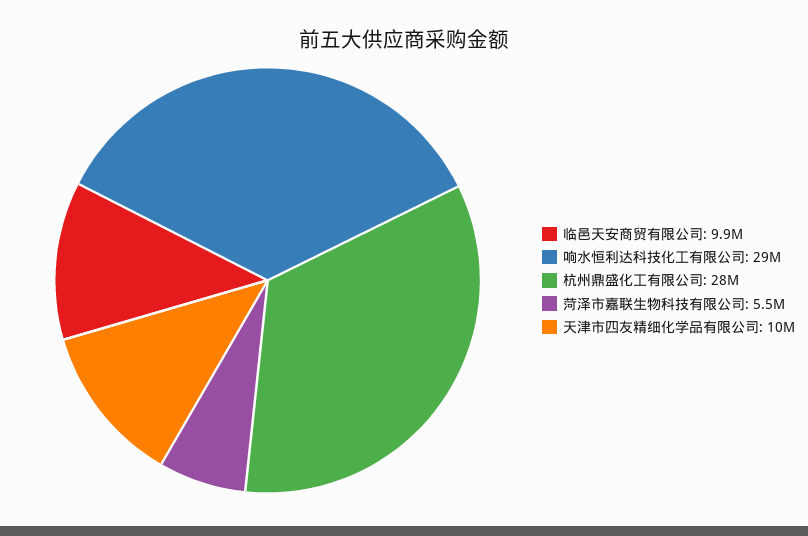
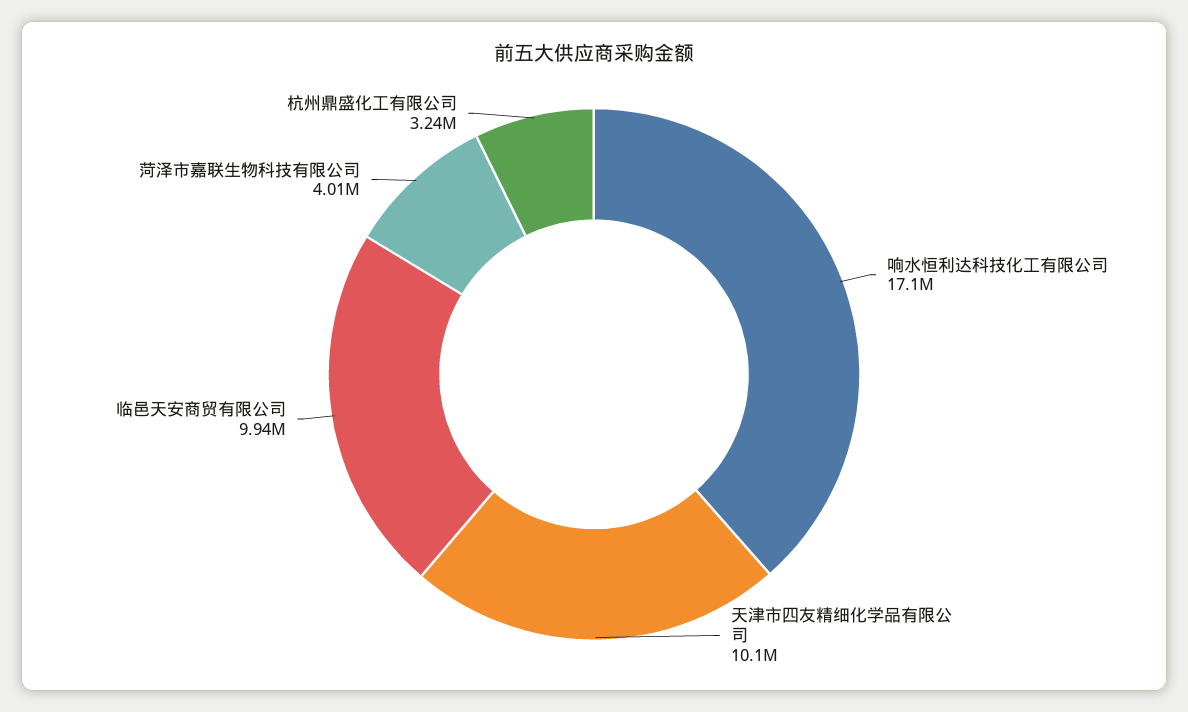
响水恒利达科技化工有限公司: 29000000 -> 17100000
杭州鼎盛化工有限公司: 28000000 -> 3240000
菏泽市嘉联生物科技有限公司: 5500000 -> 4010000

